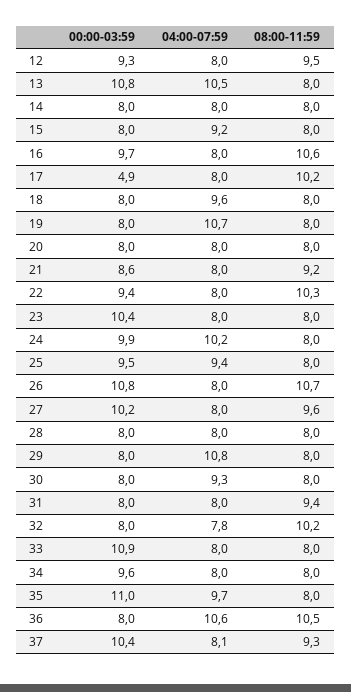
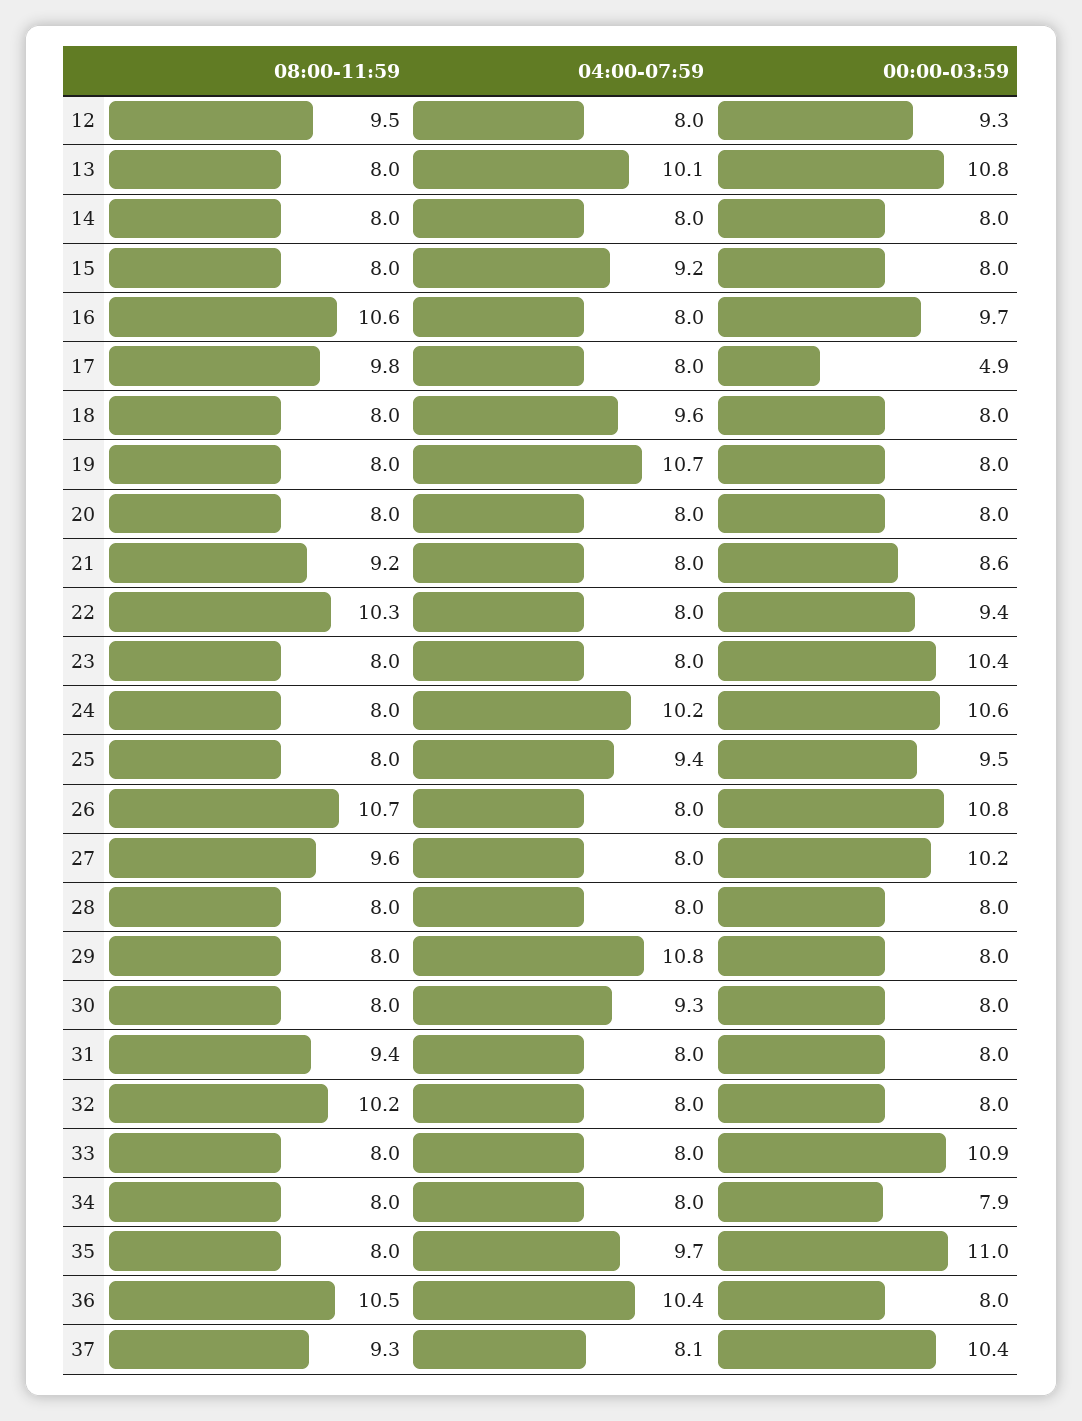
04:00-07:59, 13: 10.5 -> 10.1
08:00-11:59, 17: 10.2 -> 9.8
00:00-03:59, 24: 9.9 -> 10.6
04:00-07:59, 32: 7.8 -> 8
00:00-03:59, 34: 9.6 -> 7.9
04:00-07:59, 36: 10.6 -> 10.4

